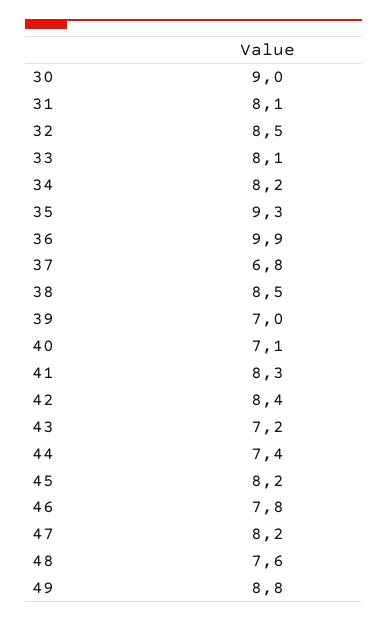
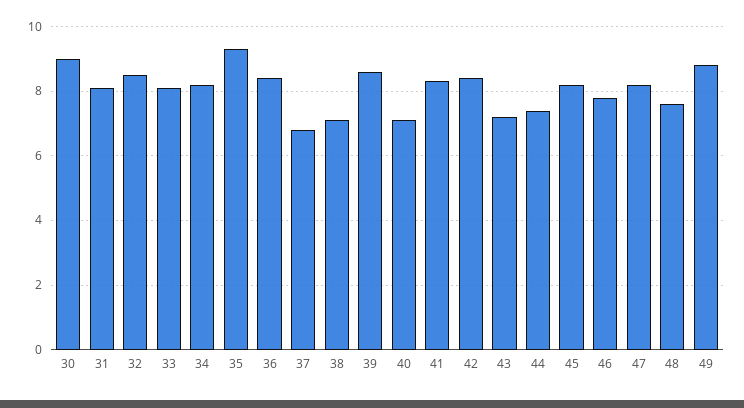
36: 9.9 -> 8.5
38: 8.5 -> 7
39: 7 -> 8.5

